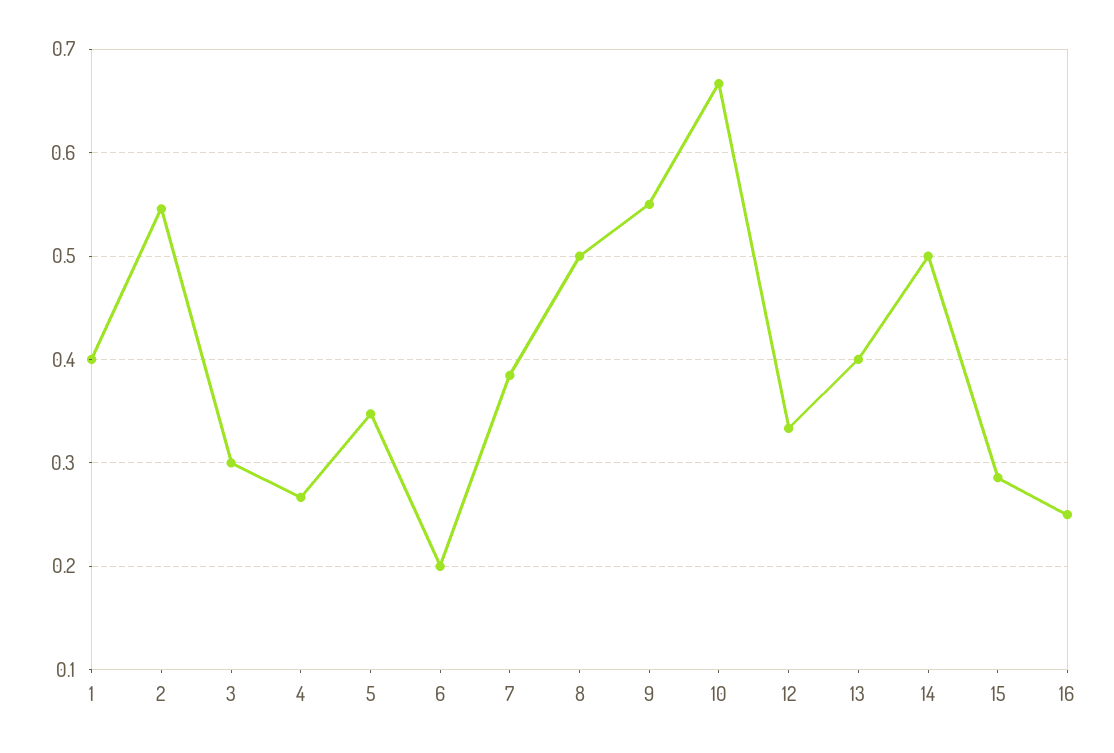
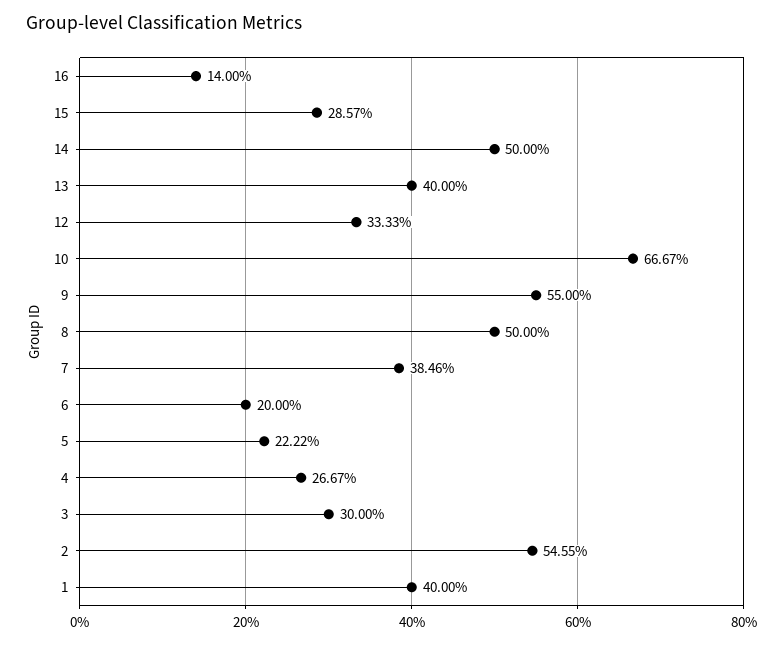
5: 0.35 -> 0.2222
16: 0.25 -> 0.14

